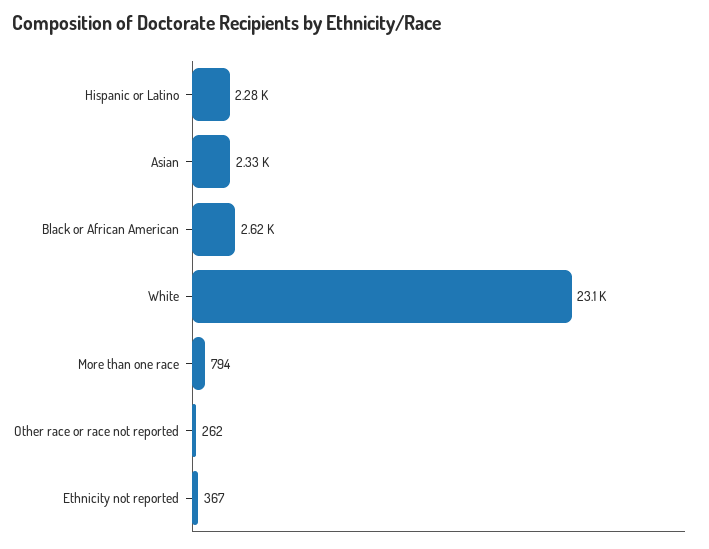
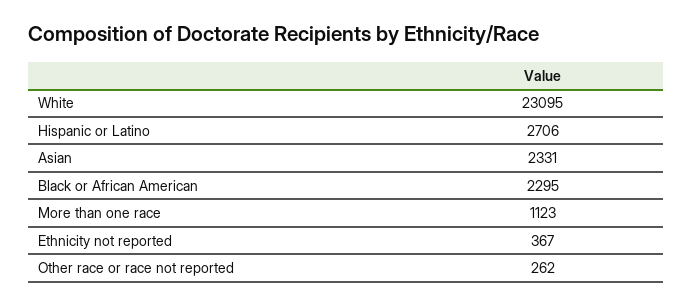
Hispanic or Latino: 2280 -> 2706
Black or African American: 2620 -> 2295
More than one race: 794 -> 1123

